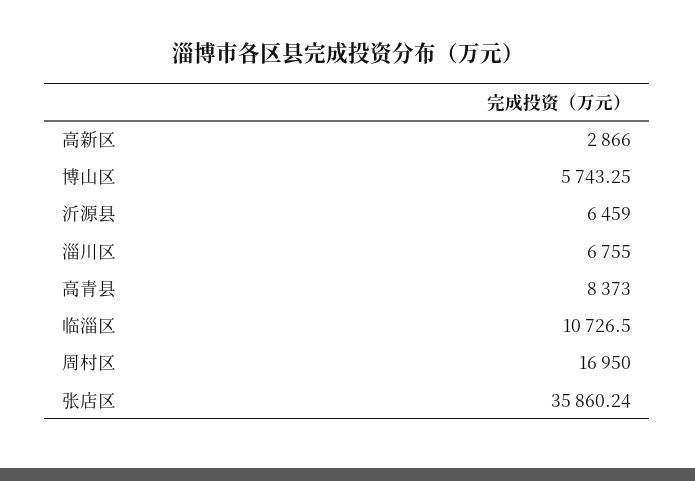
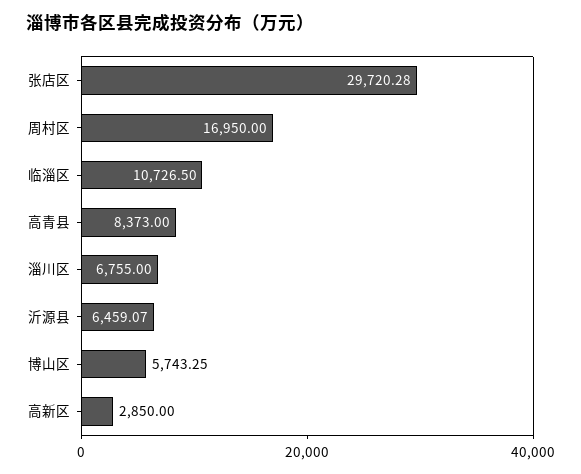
高新区: 2866 -> 2850
沂源县: 6459 -> 6459.07
张店区: 35860.24 -> 29720.28

